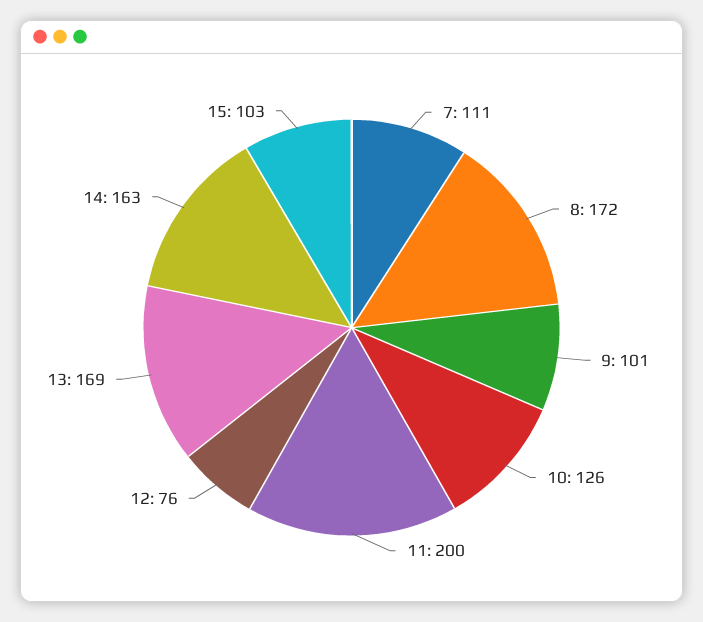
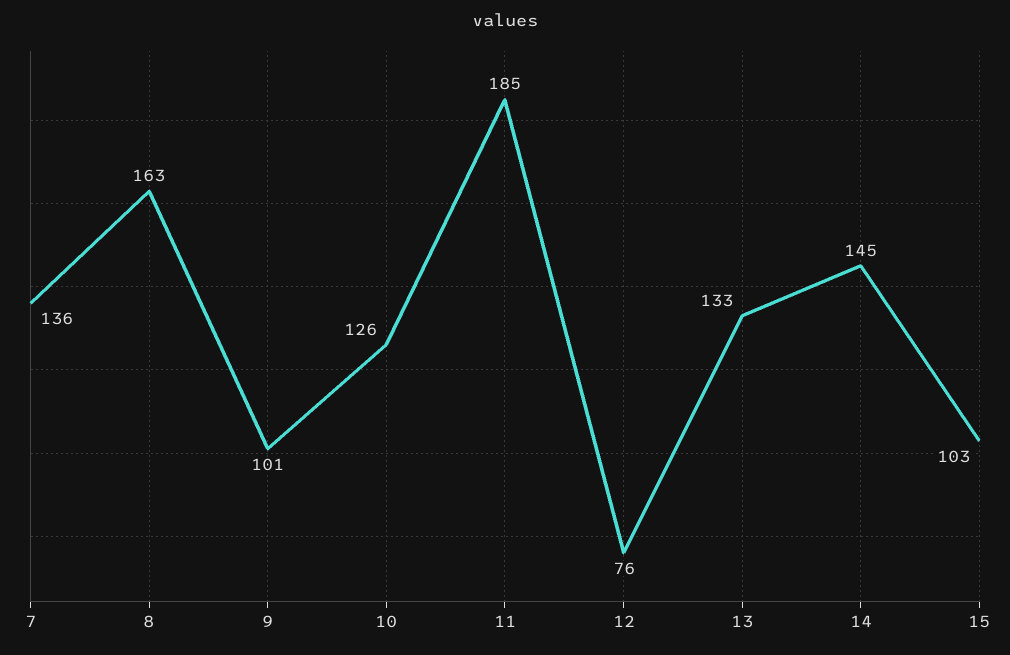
7: 111 -> 136
8: 172 -> 163
11: 200 -> 185
13: 169 -> 133
14: 163 -> 145

